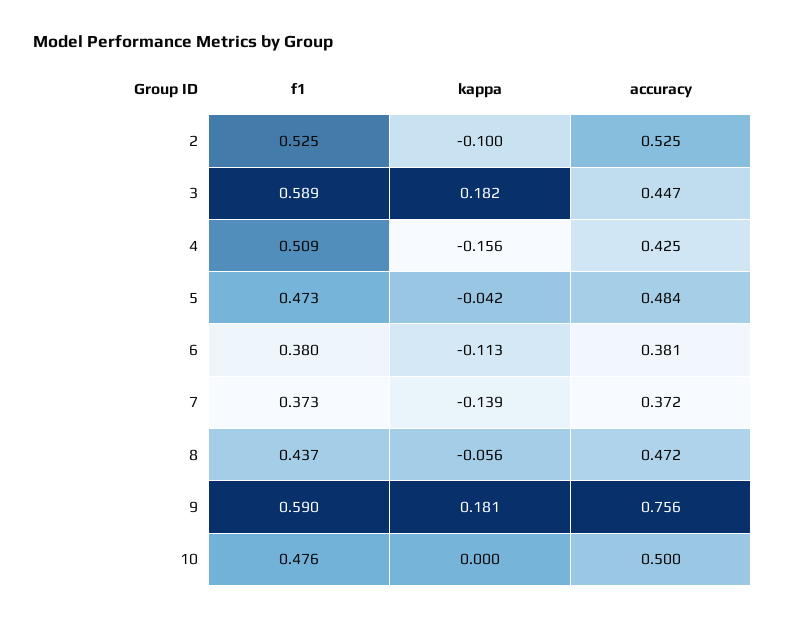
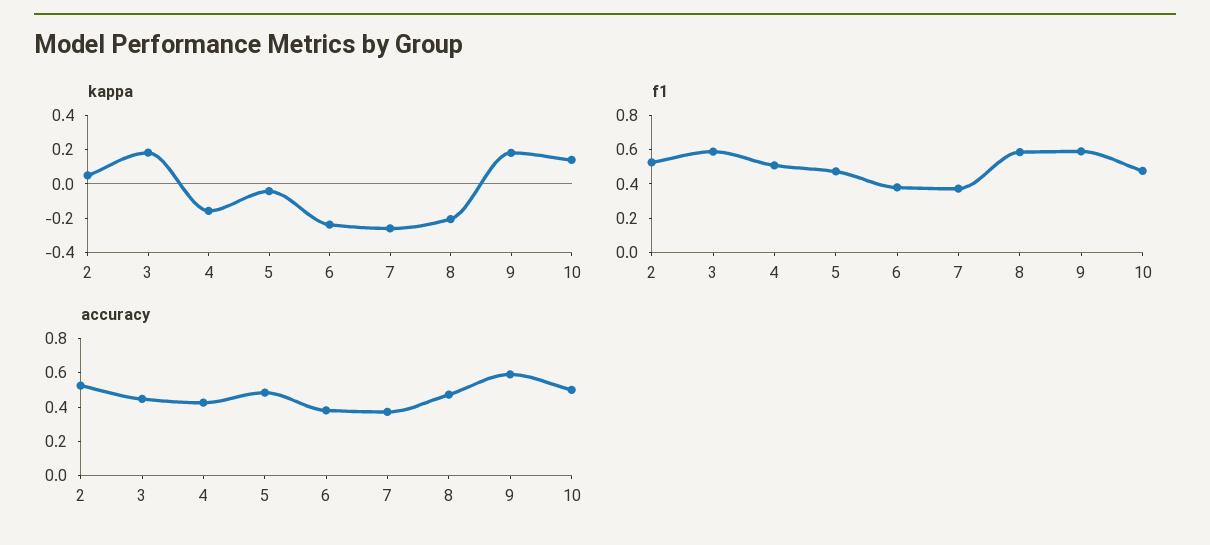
kappa, 2: -0.1 -> 0.05
kappa, 6: -0.113 -> -0.25
kappa, 7: -0.139 -> -0.25
f1, 8: 0.437 -> 0.6
kappa, 8: -0.056 -> -0.2
accuracy, 9: 0.756 -> 0.6
kappa, 10: 0 -> 0.15

